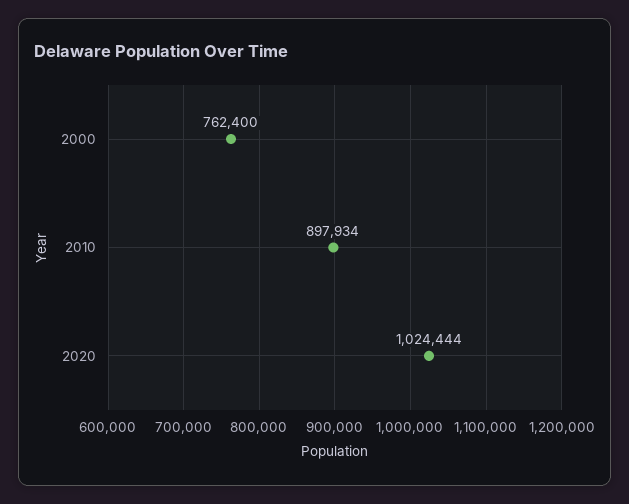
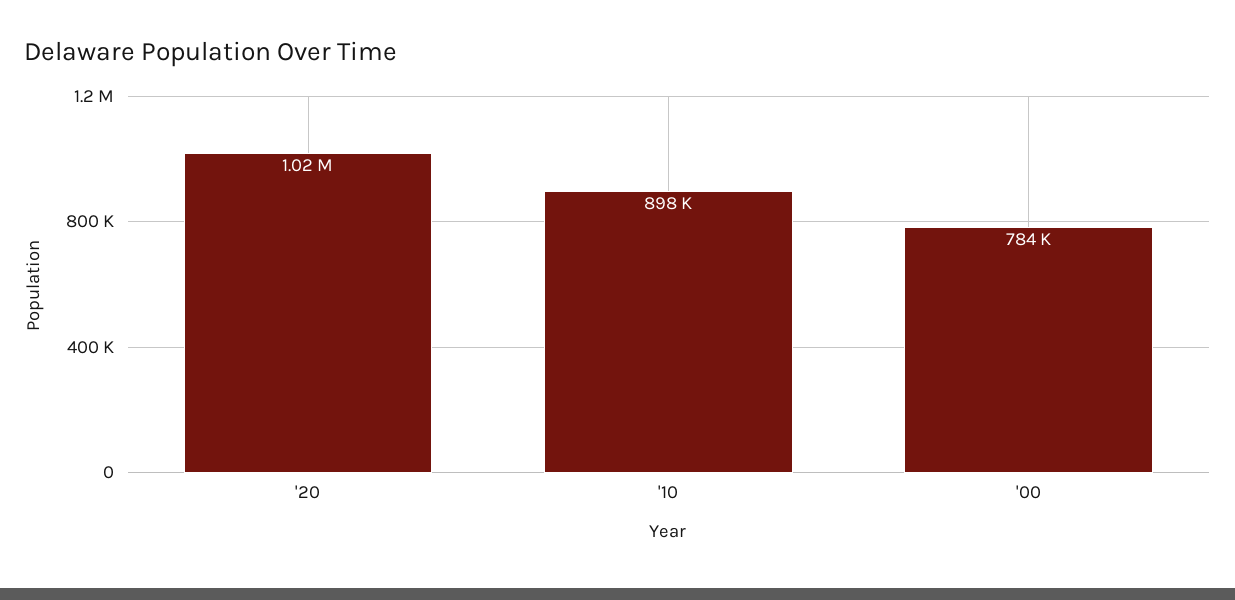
2000: 762400 -> 784000

